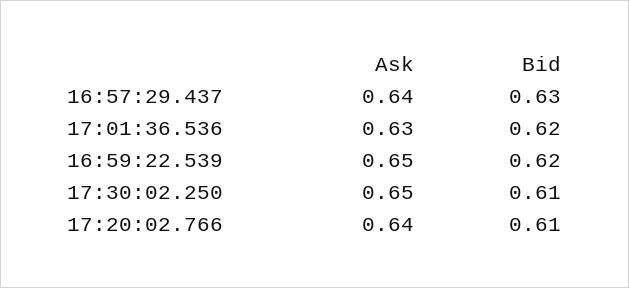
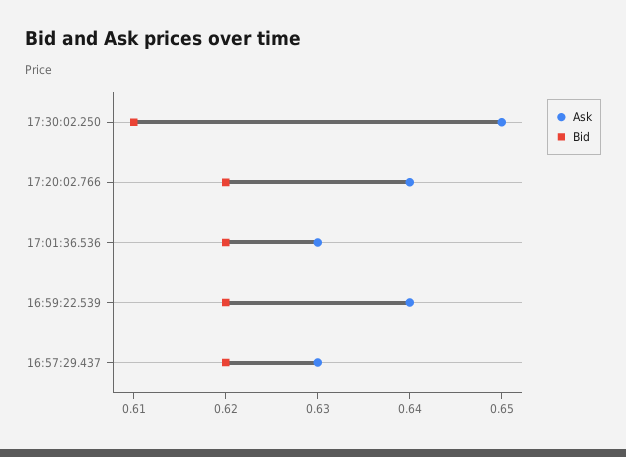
Ask, 16:57:29.437: 0.64 -> 0.63
Bid, 16:57:29.437: 0.63 -> 0.62
Ask, 16:59:22.539: 0.65 -> 0.64
Bid, 17:20:02.766: 0.61 -> 0.62

